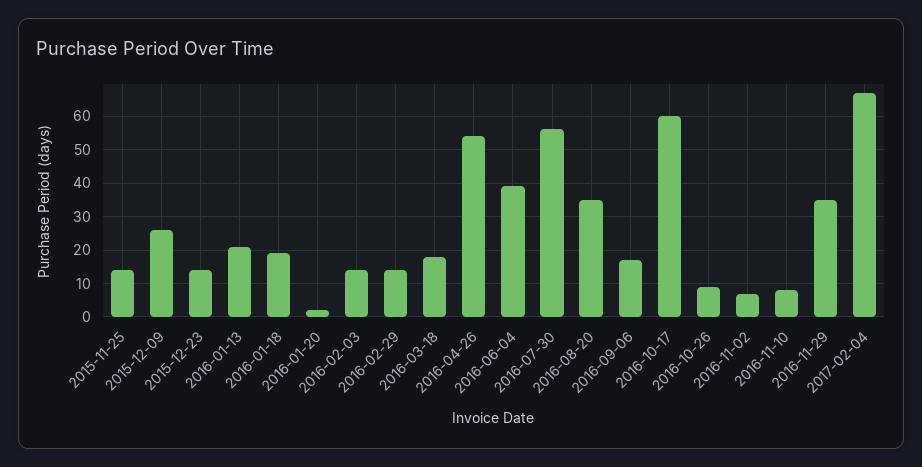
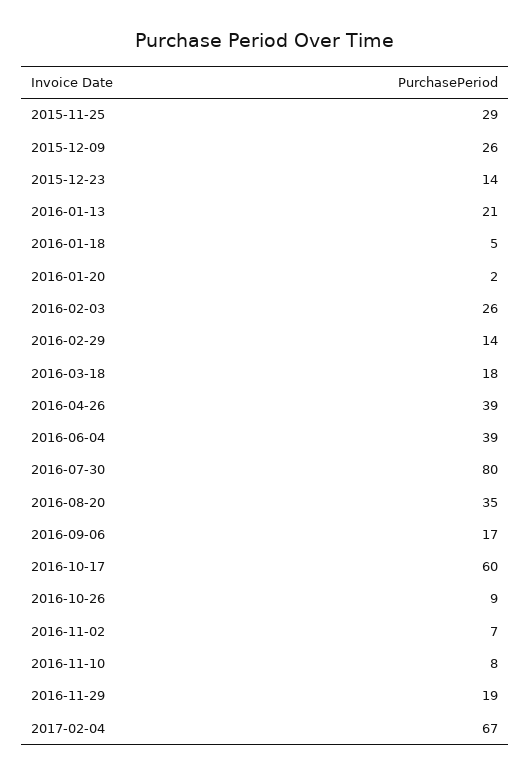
2015-11-25: 15 -> 29
2016-01-18: 20 -> 5
2016-02-03: 15 -> 26
2016-04-26: 55 -> 39
2016-07-30: 55 -> 80
2016-11-29: 35 -> 19

